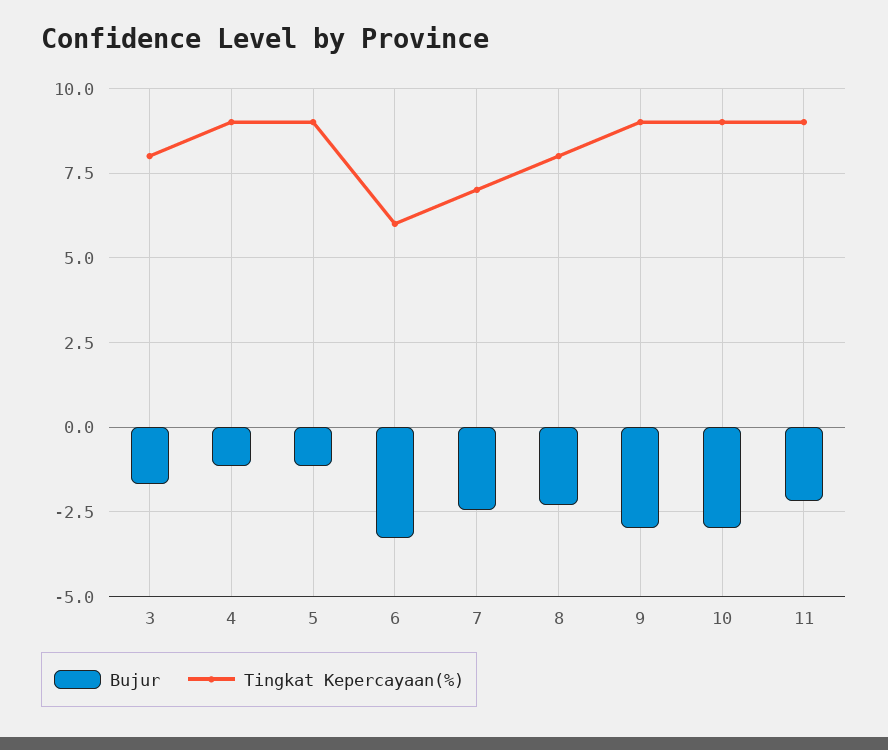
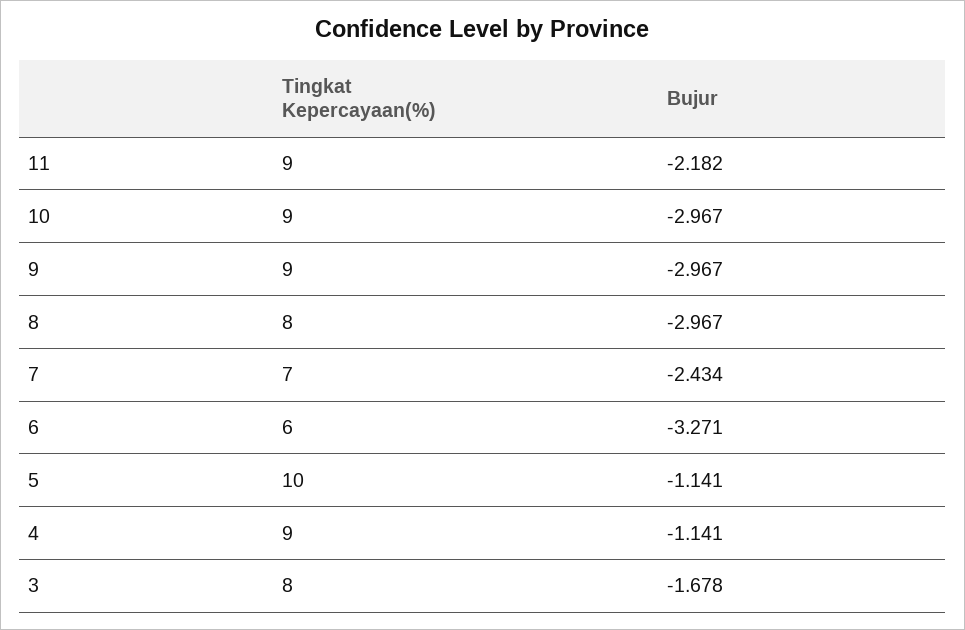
Tingkat Kepercayaan(%), 5: 9 -> 10
Bujur, 8: -2.25 -> -2.967

